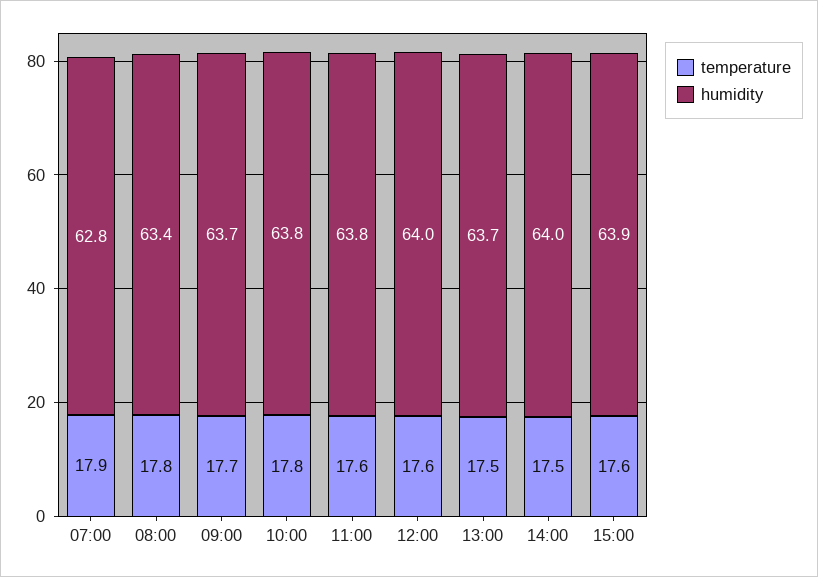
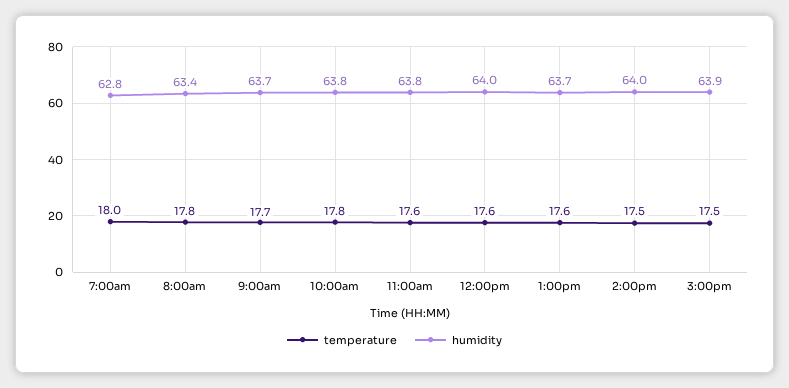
temperature, 07:00: 17.9 -> 18
temperature, 13:00: 17.5 -> 17.6
temperature, 15:00: 17.6 -> 17.5

